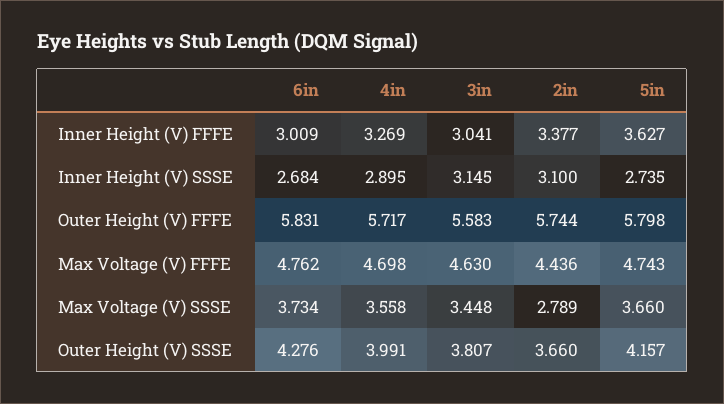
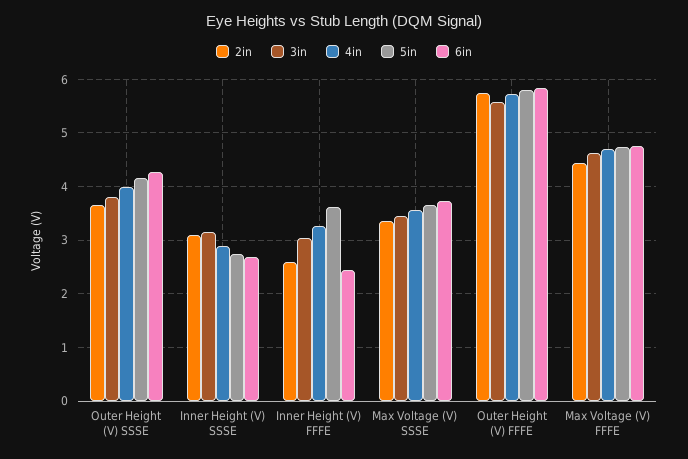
6in, Inner Height (V) FFFE: 3.009 -> 2.4
2in, Inner Height (V) FFFE: 3.377 -> 2.6
2in, Max Voltage (V) SSSE: 2.789 -> 3.4

